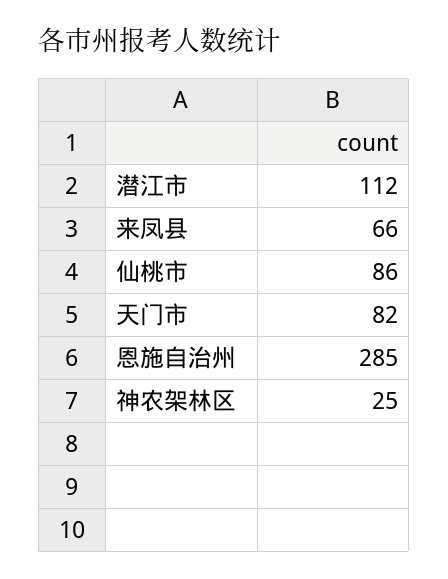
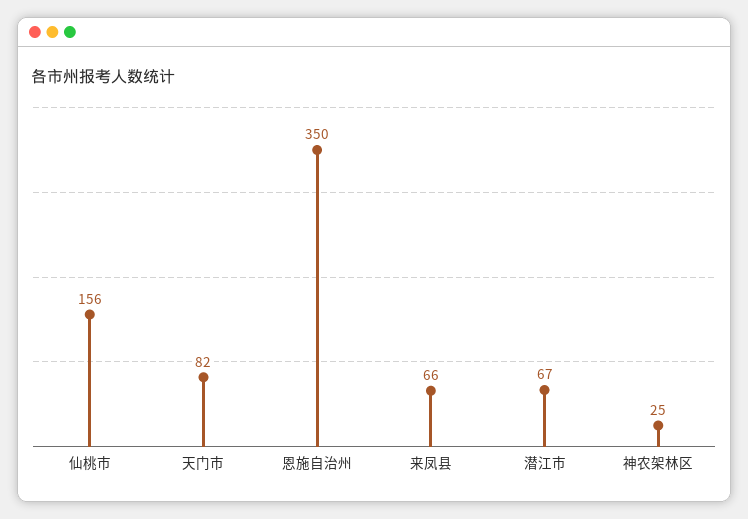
潜江市: 112 -> 67
仙桃市: 86 -> 156
恩施自治州: 285 -> 350

